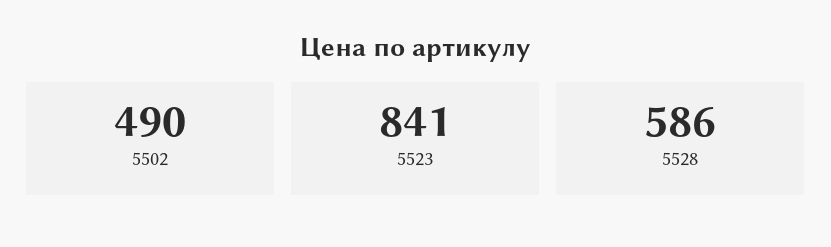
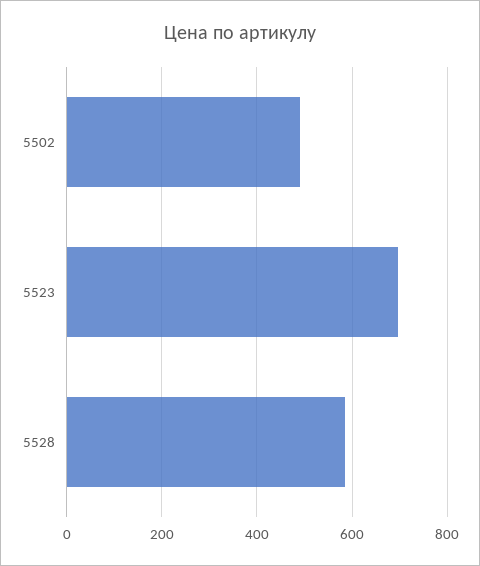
5523: 841 -> 700

